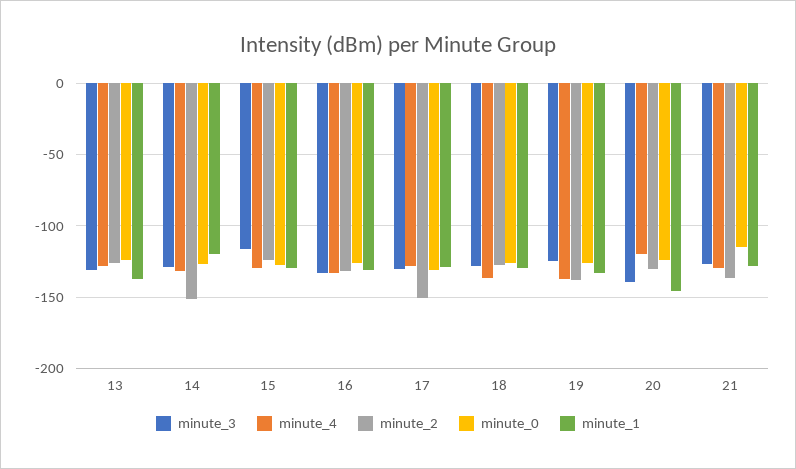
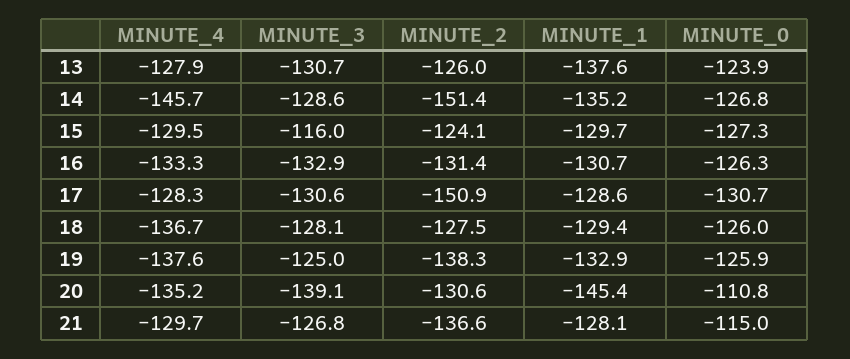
minute_4, 14: -130 -> -145.7
minute_1, 14: -120 -> -135.2
minute_4, 20: -120 -> -135.2
minute_0, 20: -125 -> -110.8

